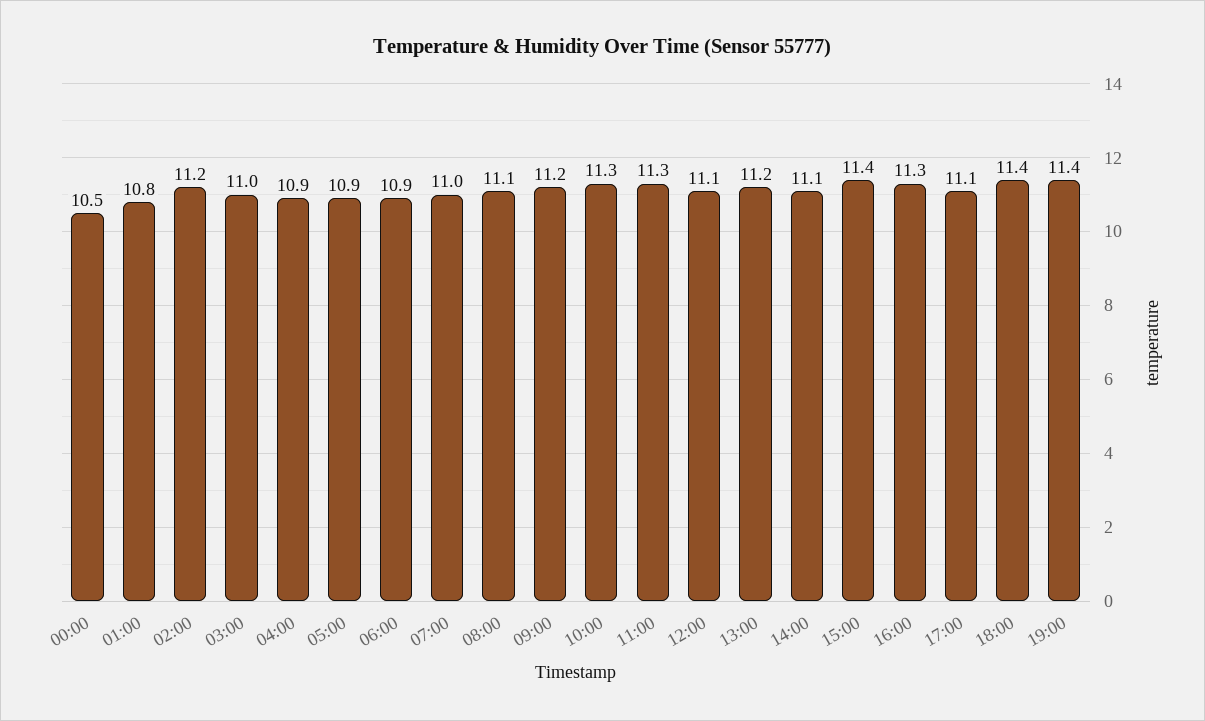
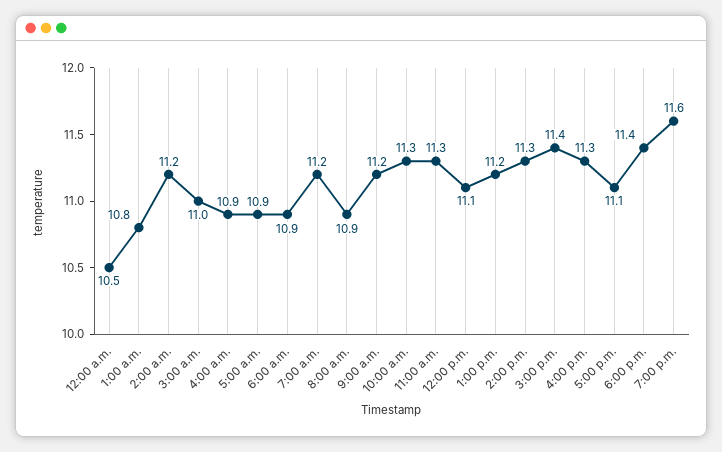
07:00: 11 -> 11.2
08:00: 11.1 -> 10.9
14:00: 11.1 -> 11.3
19:00: 11.4 -> 11.6

